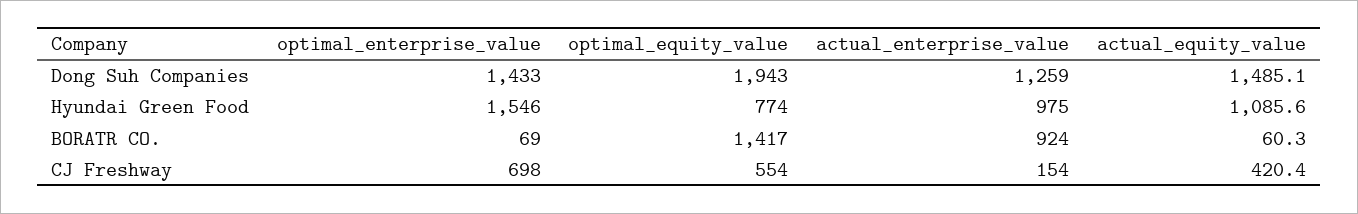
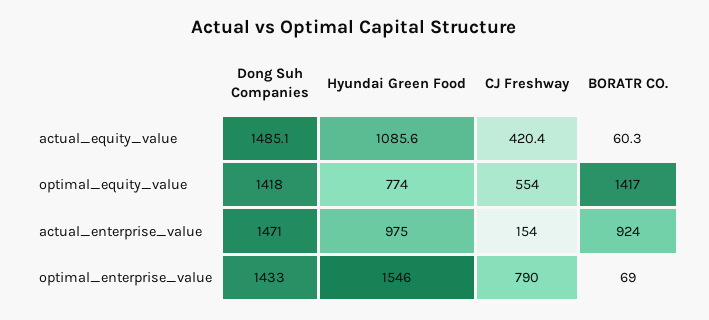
optimal_equity_value, Dong Suh Companies: 1943 -> 1418
actual_enterprise_value, Dong Suh Companies: 1259 -> 1471
optimal_enterprise_value, CJ Freshway: 698 -> 790

